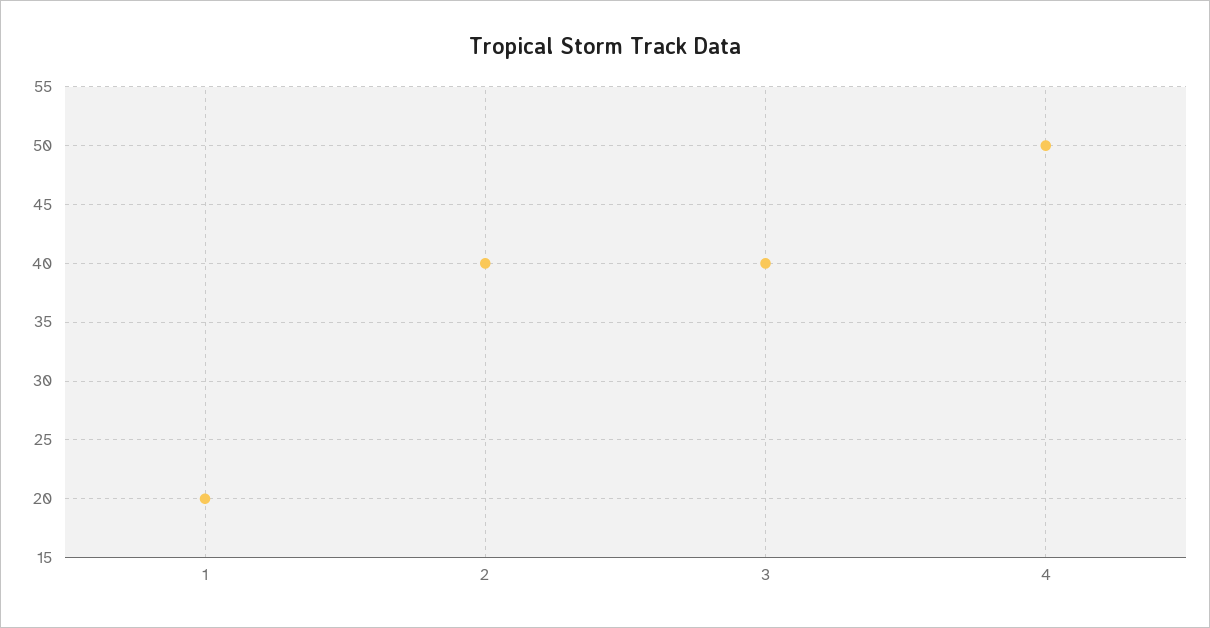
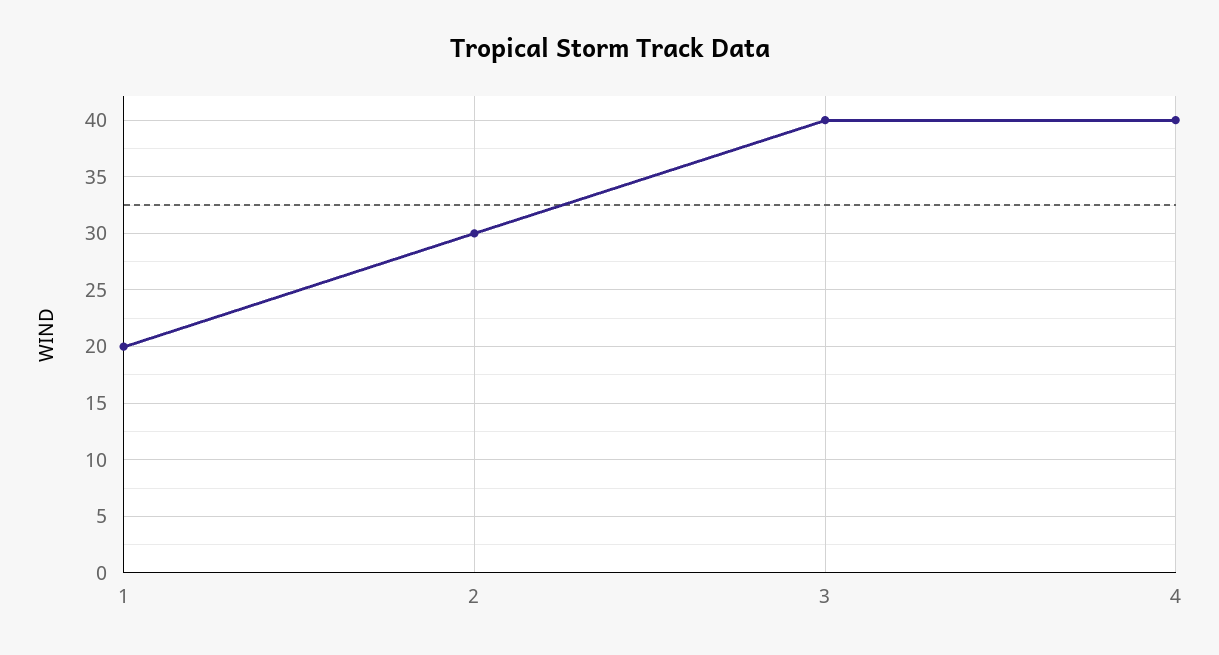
2: 40 -> 30
4: 50 -> 40

